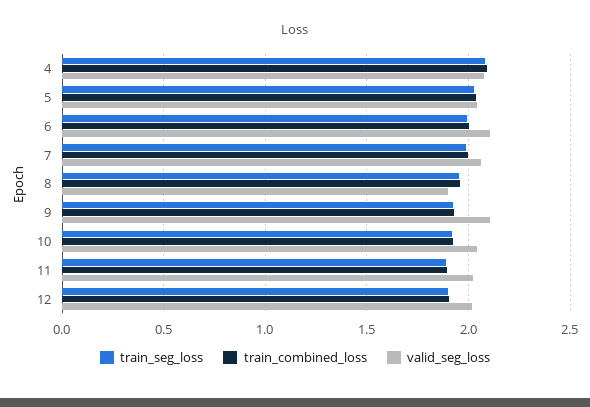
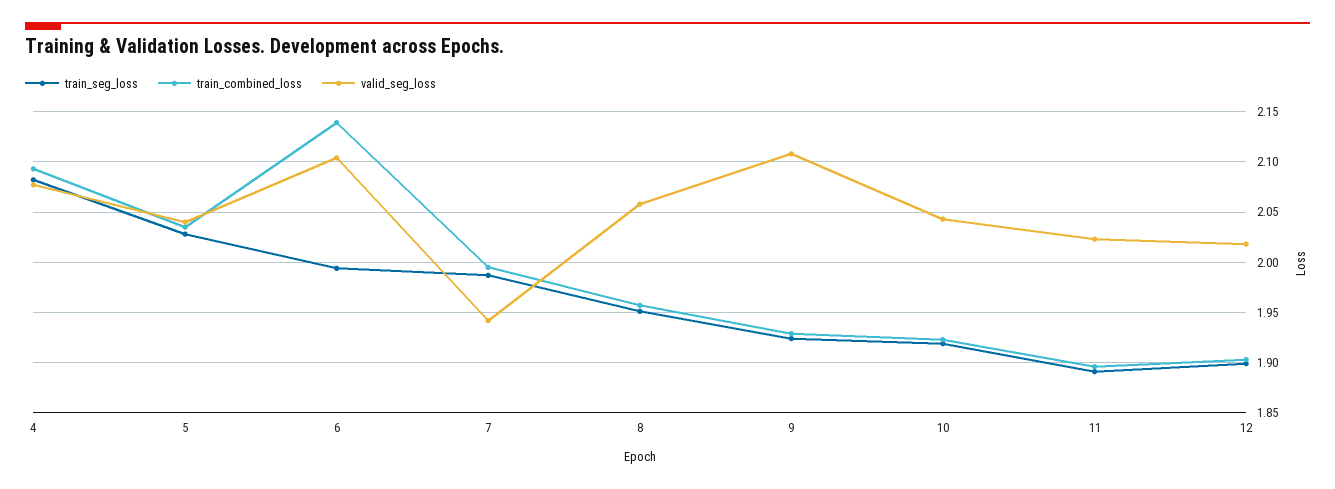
train_combined_loss, 6: 2 -> 2.14
valid_seg_loss, 7: 2.05 -> 1.94
valid_seg_loss, 8: 1.9 -> 2.06

